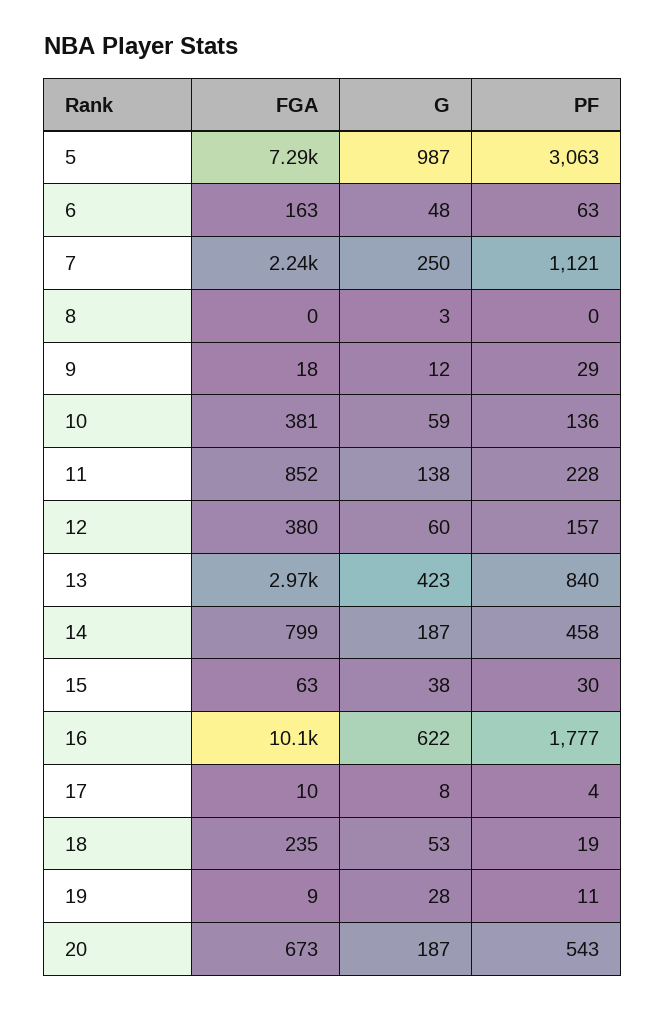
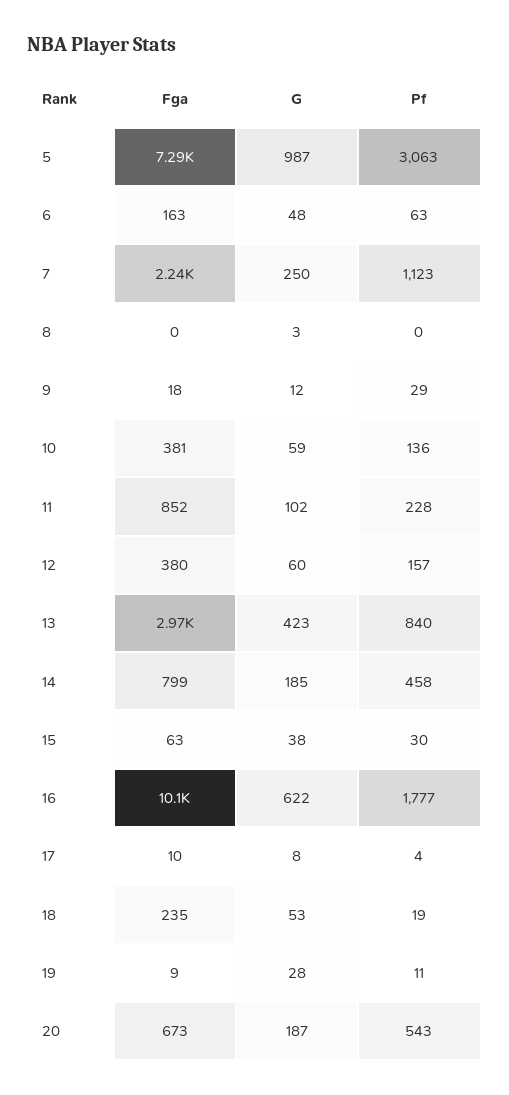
PF, 7: 1121 -> 1123
G, 11: 138 -> 102
G, 14: 187 -> 185

